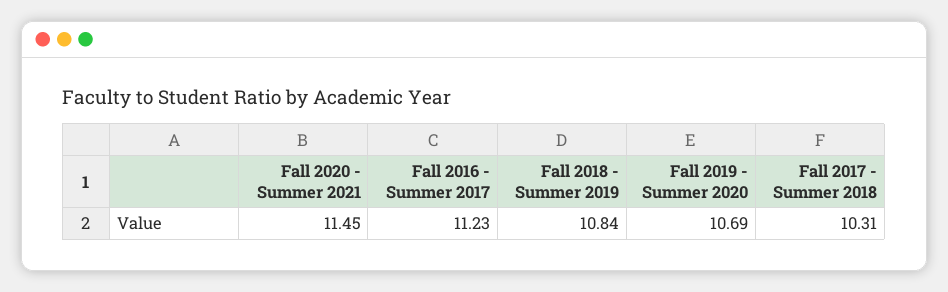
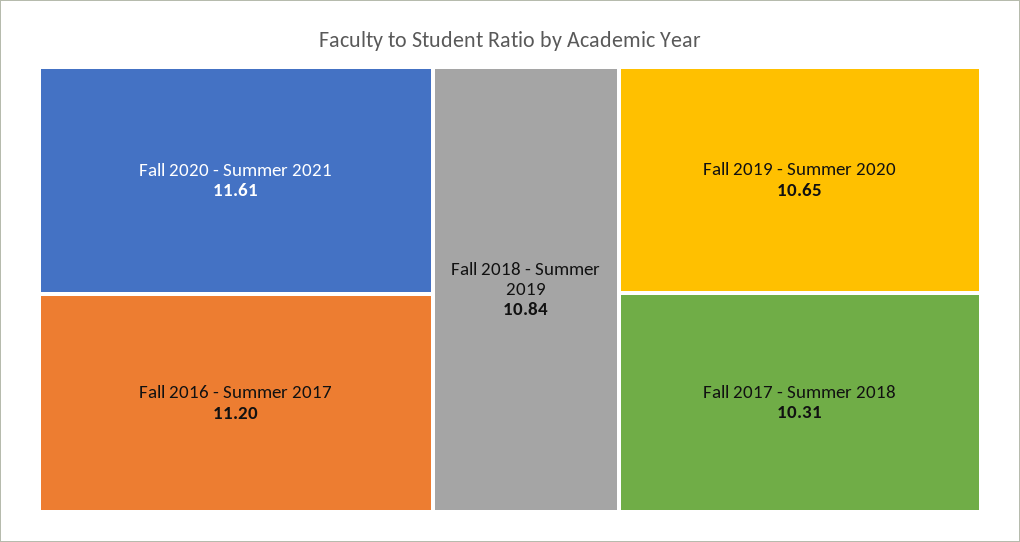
Fall 2020 - Summer 2021: 11.45 -> 11.61
Fall 2016 - Summer 2017: 11.23 -> 11.2
Fall 2019 - Summer 2020: 10.69 -> 10.65

